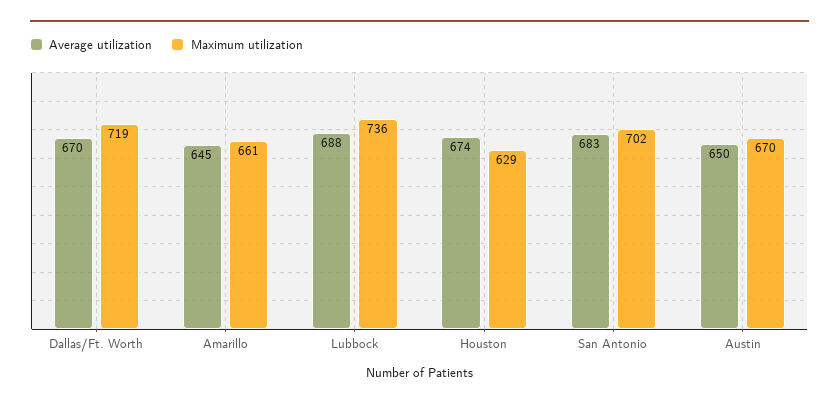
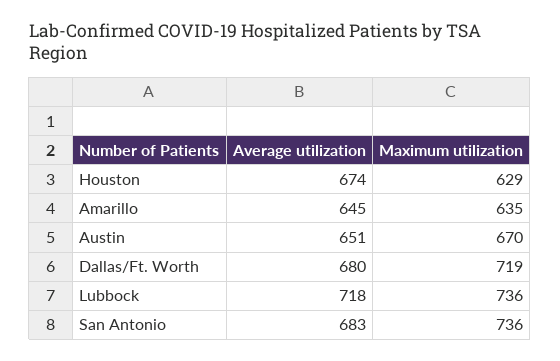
Average utilization, Dallas/Ft. Worth: 670 -> 680
Maximum utilization, Amarillo: 661 -> 635
Average utilization, Lubbock: 688 -> 718
Maximum utilization, San Antonio: 702 -> 736
Average utilization, Austin: 650 -> 651

